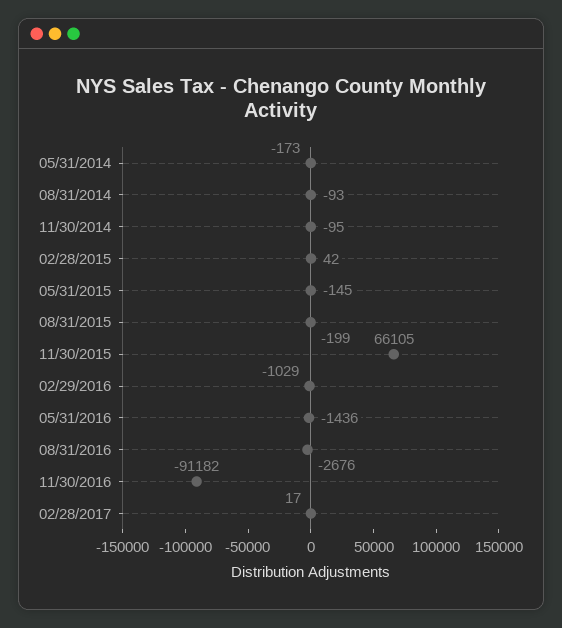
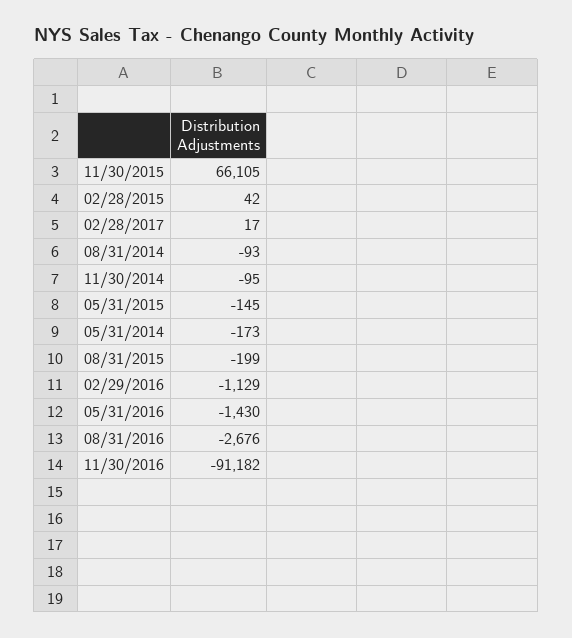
02/29/2016: -1029 -> -1129
05/31/2016: -1436 -> -1430

